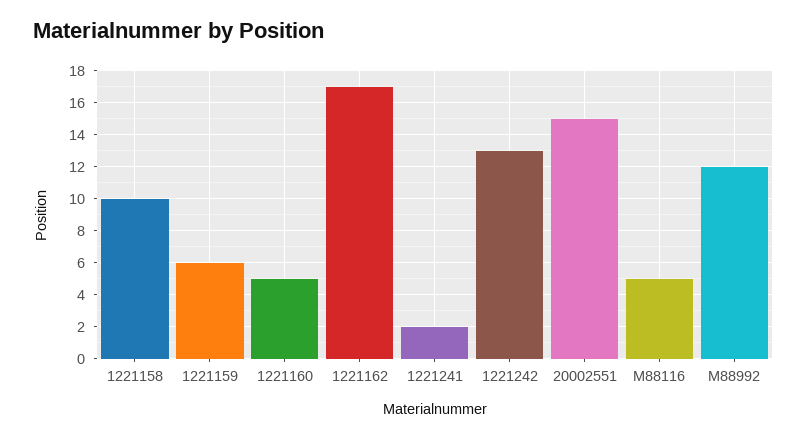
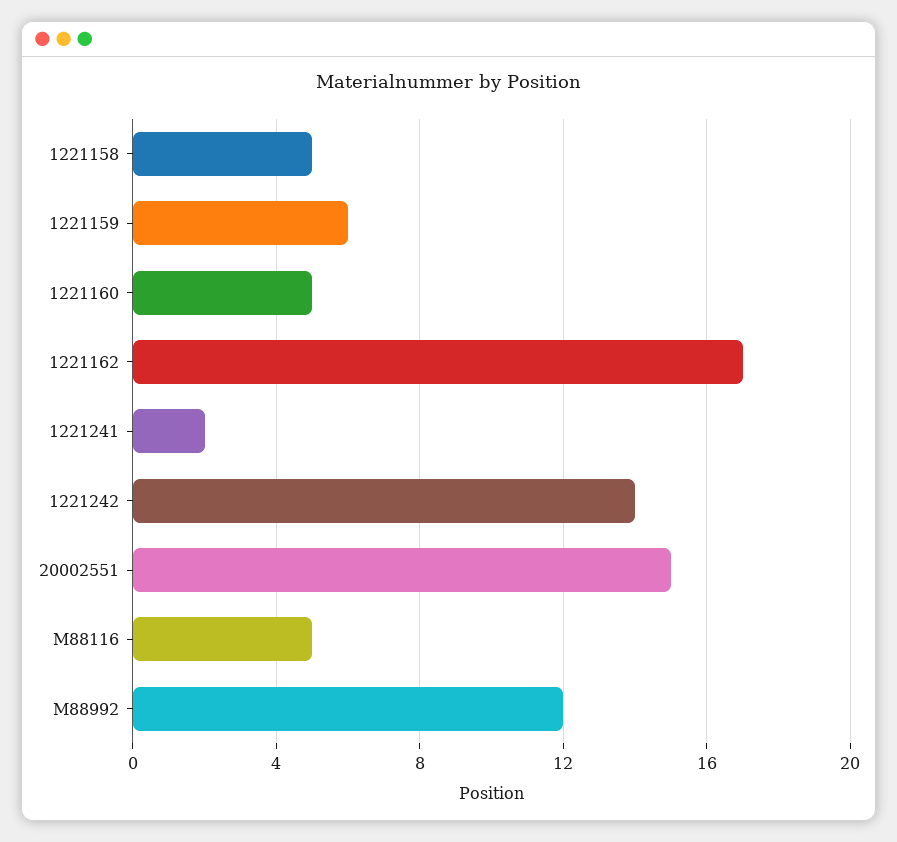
1221158: 10 -> 5
1221242: 13 -> 14

